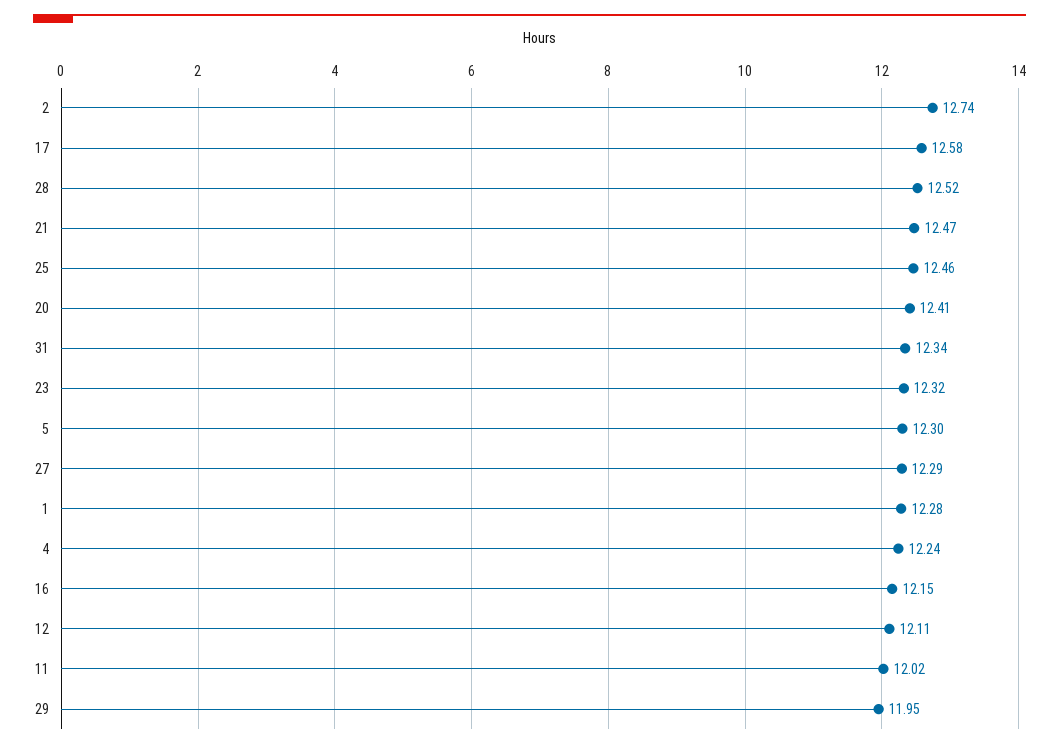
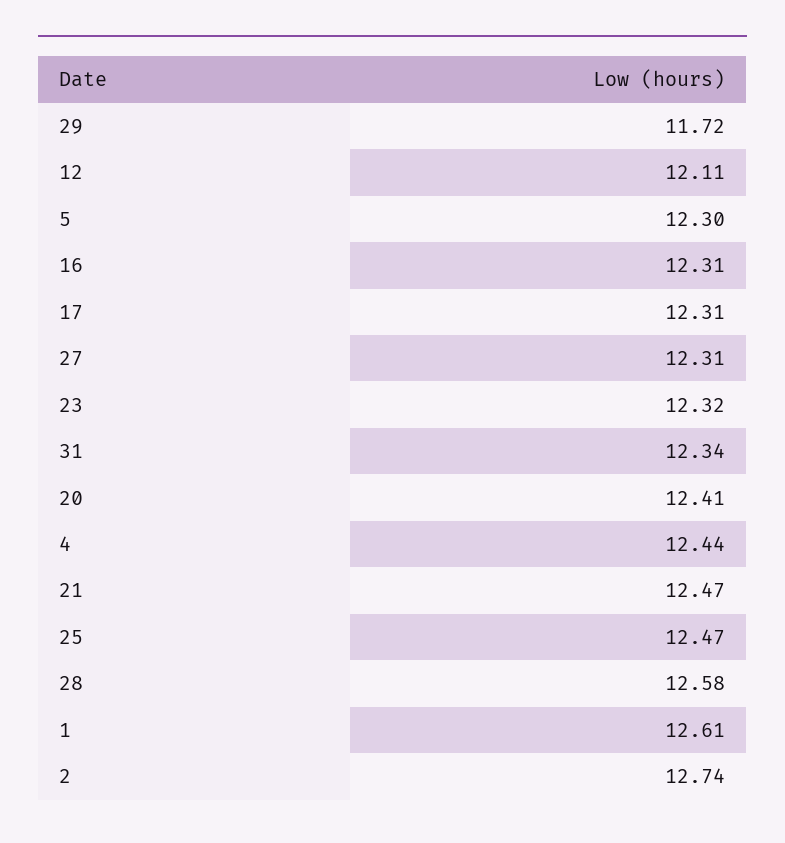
17: 12.58 -> 12.31
28: 12.52 -> 12.58
25: 12.46 -> 12.47
27: 12.29 -> 12.31
1: 12.28 -> 12.61
4: 12.24 -> 12.44
16: 12.15 -> 12.31
11: 12.02 -> none
29: 11.95 -> 11.72

